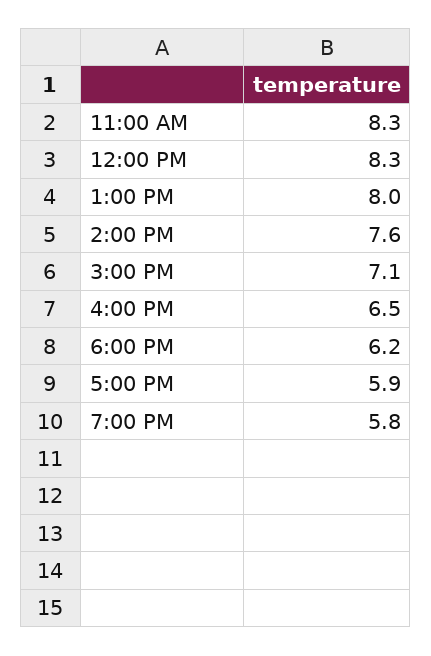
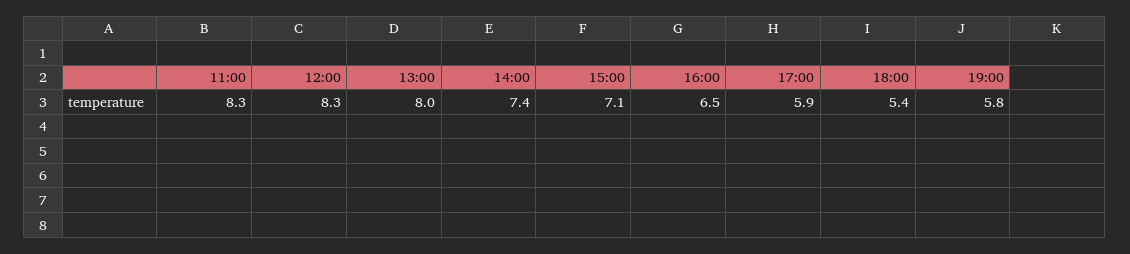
2:00 PM: 7.6 -> 7.4
6:00 PM: 6.2 -> 5.4

